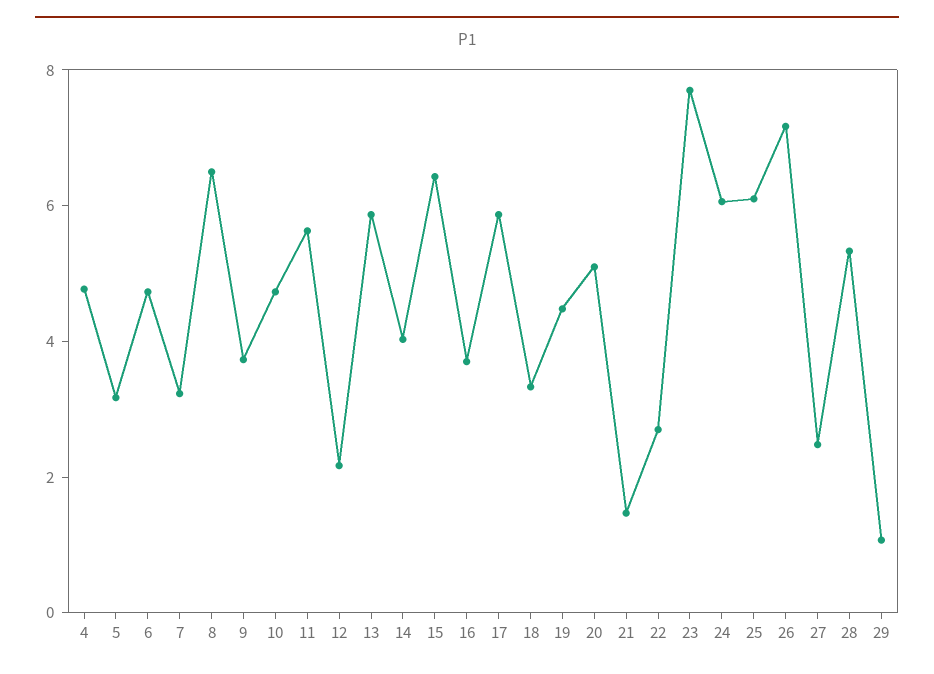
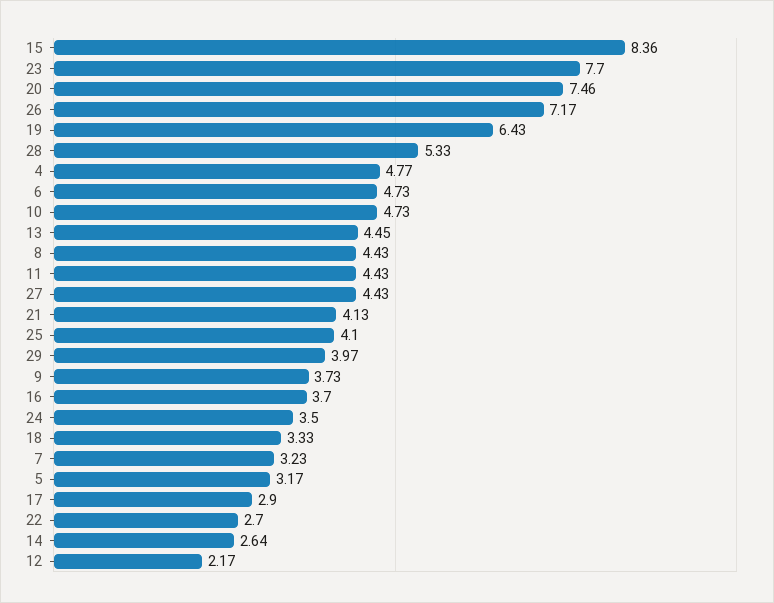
8: 6.5 -> 4.43
11: 5.5 -> 4.43
13: 6 -> 4.45
14: 4 -> 2.64
15: 6.5 -> 8.36
17: 6 -> 2.9
19: 4.5 -> 6.43
20: 5 -> 7.46
21: 1.5 -> 4.13
24: 6 -> 3.5
25: 6 -> 4.1
27: 2.5 -> 4.43
29: 1 -> 3.97

